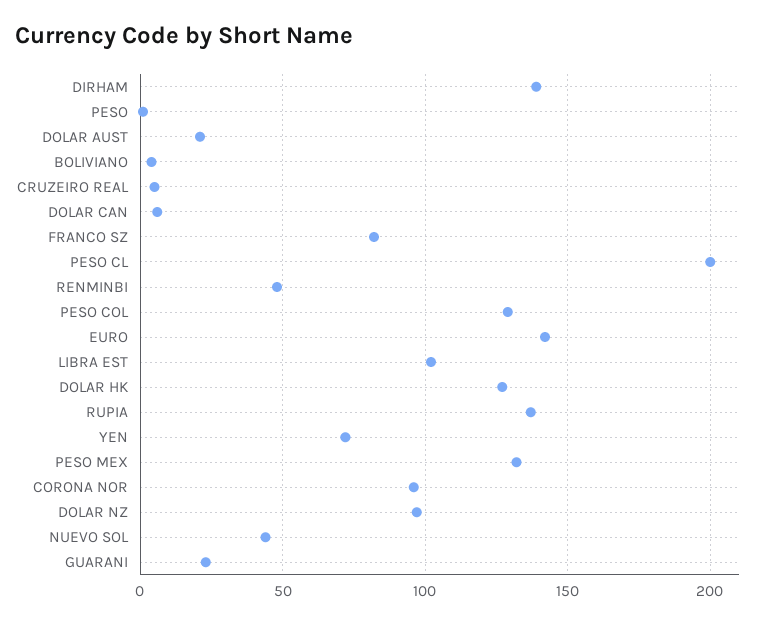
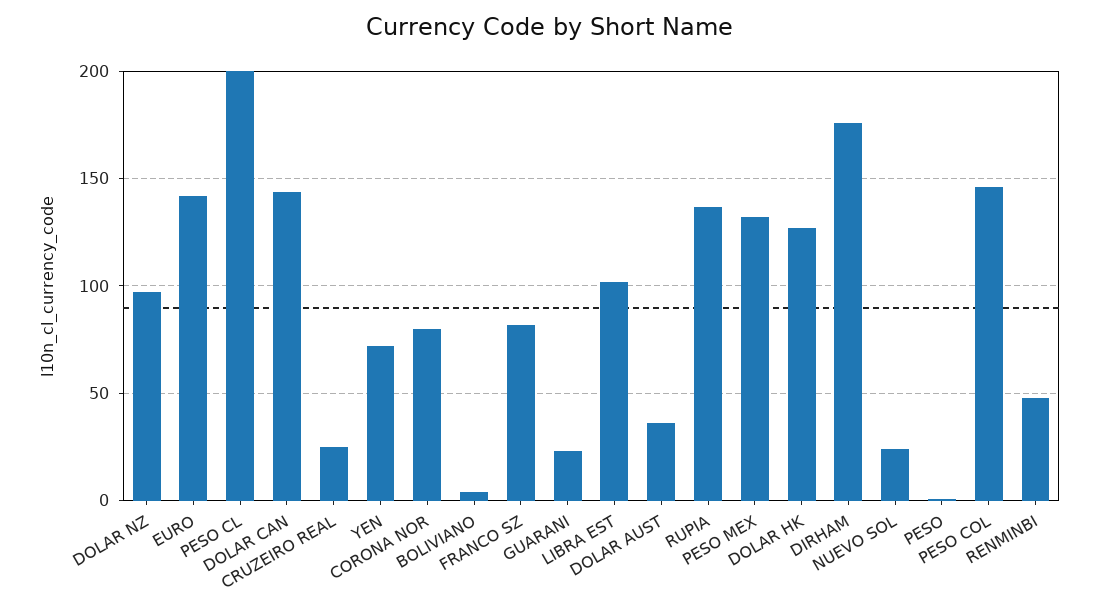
DIRHAM: 140 -> 175
DOLAR AUST: 20 -> 35
CRUZEIRO REAL: 5 -> 25
DOLAR CAN: 5 -> 145
PESO COL: 130 -> 145
CORONA NOR: 95 -> 80
NUEVO SOL: 45 -> 25

